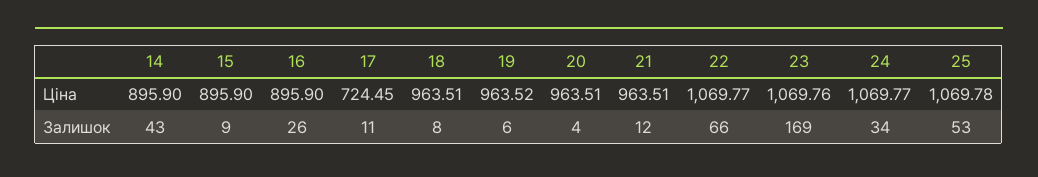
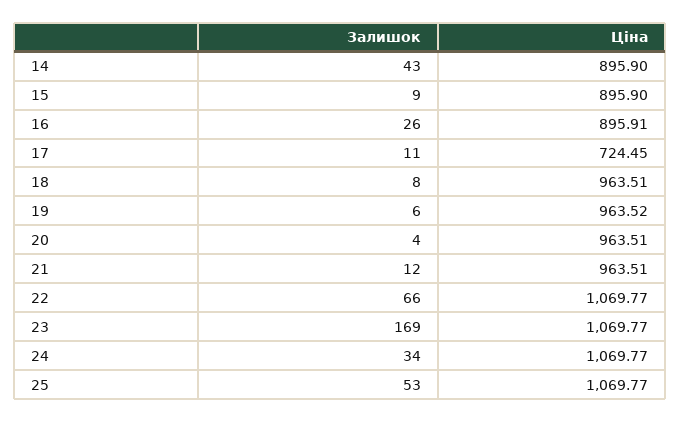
16, Ціна: 895.9 -> 895.91
23, Ціна: 1069.76 -> 1069.77
25, Ціна: 1069.78 -> 1069.77

